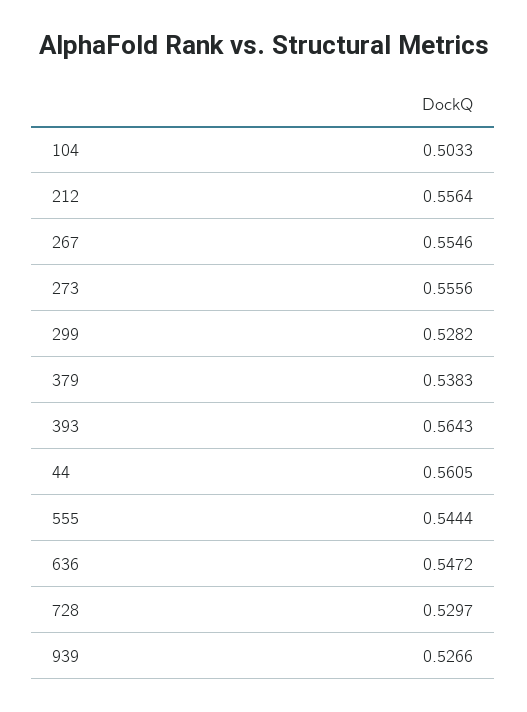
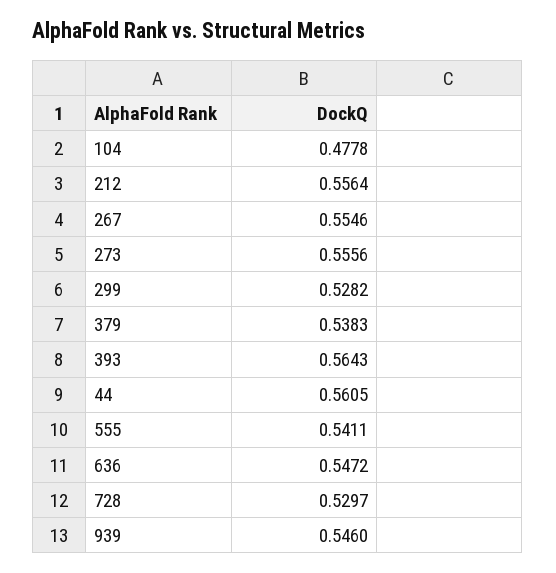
104: 0.5033 -> 0.4778
555: 0.5444 -> 0.5411
939: 0.5266 -> 0.546

